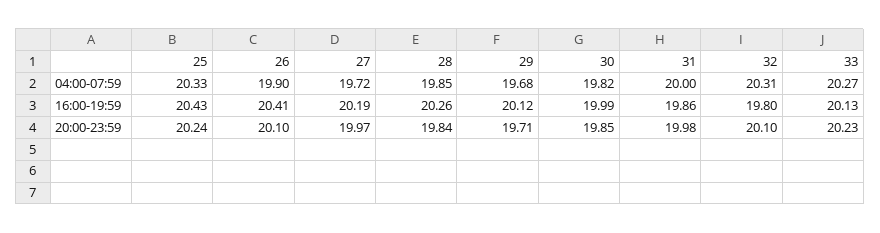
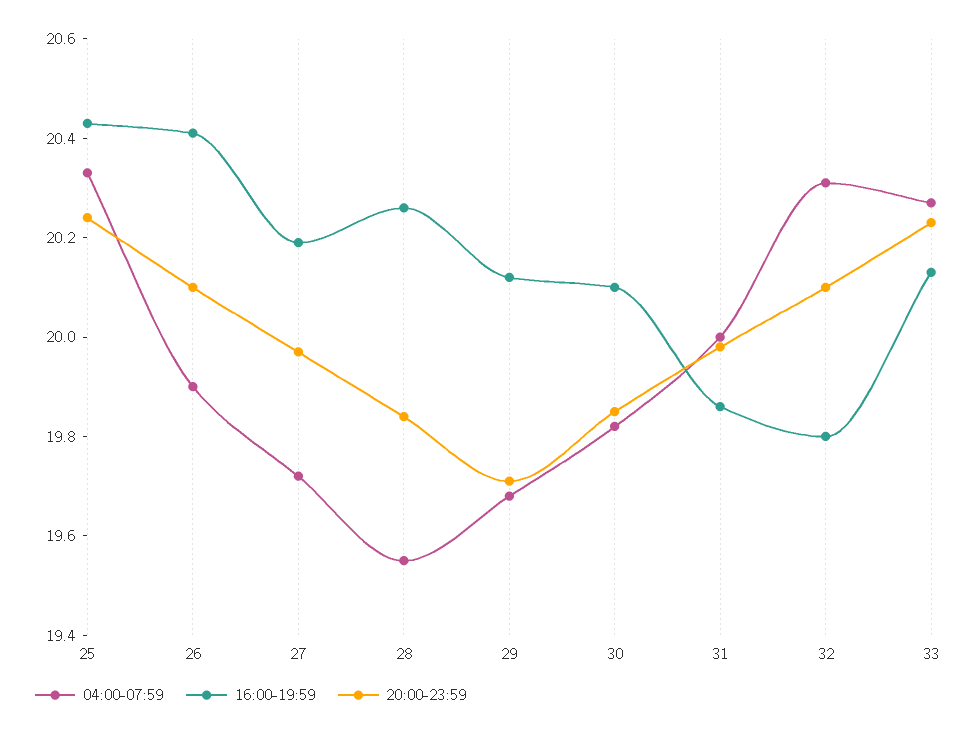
04:00-07:59, 28: 19.85 -> 19.55
16:00-19:59, 30: 19.99 -> 20.1

